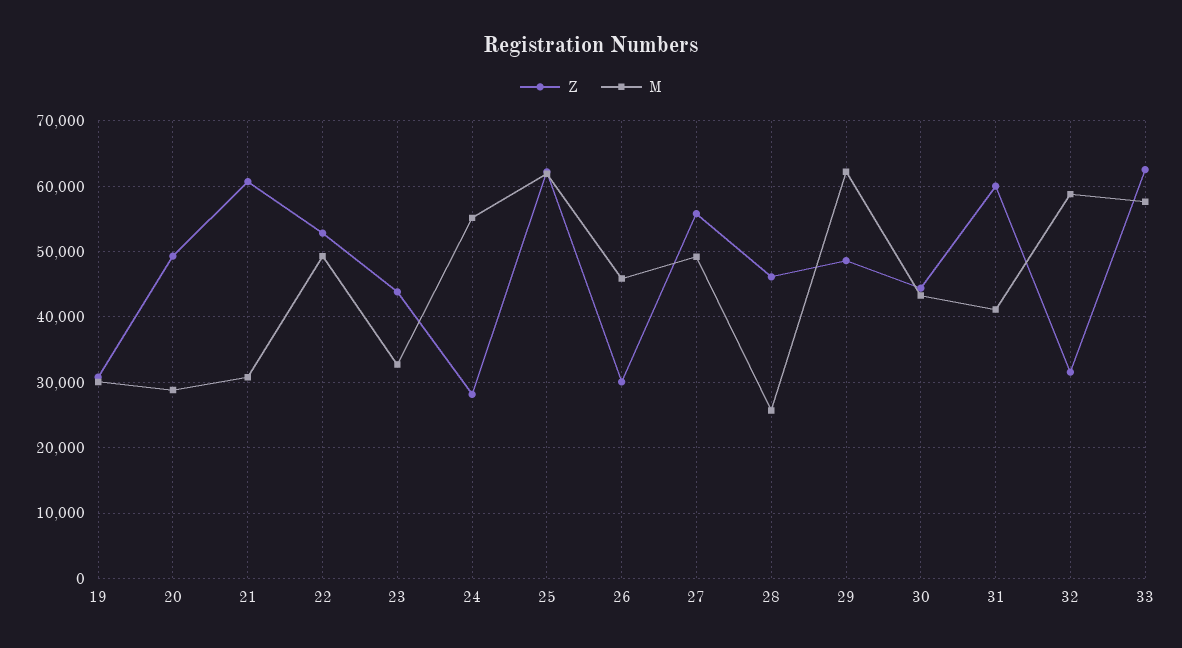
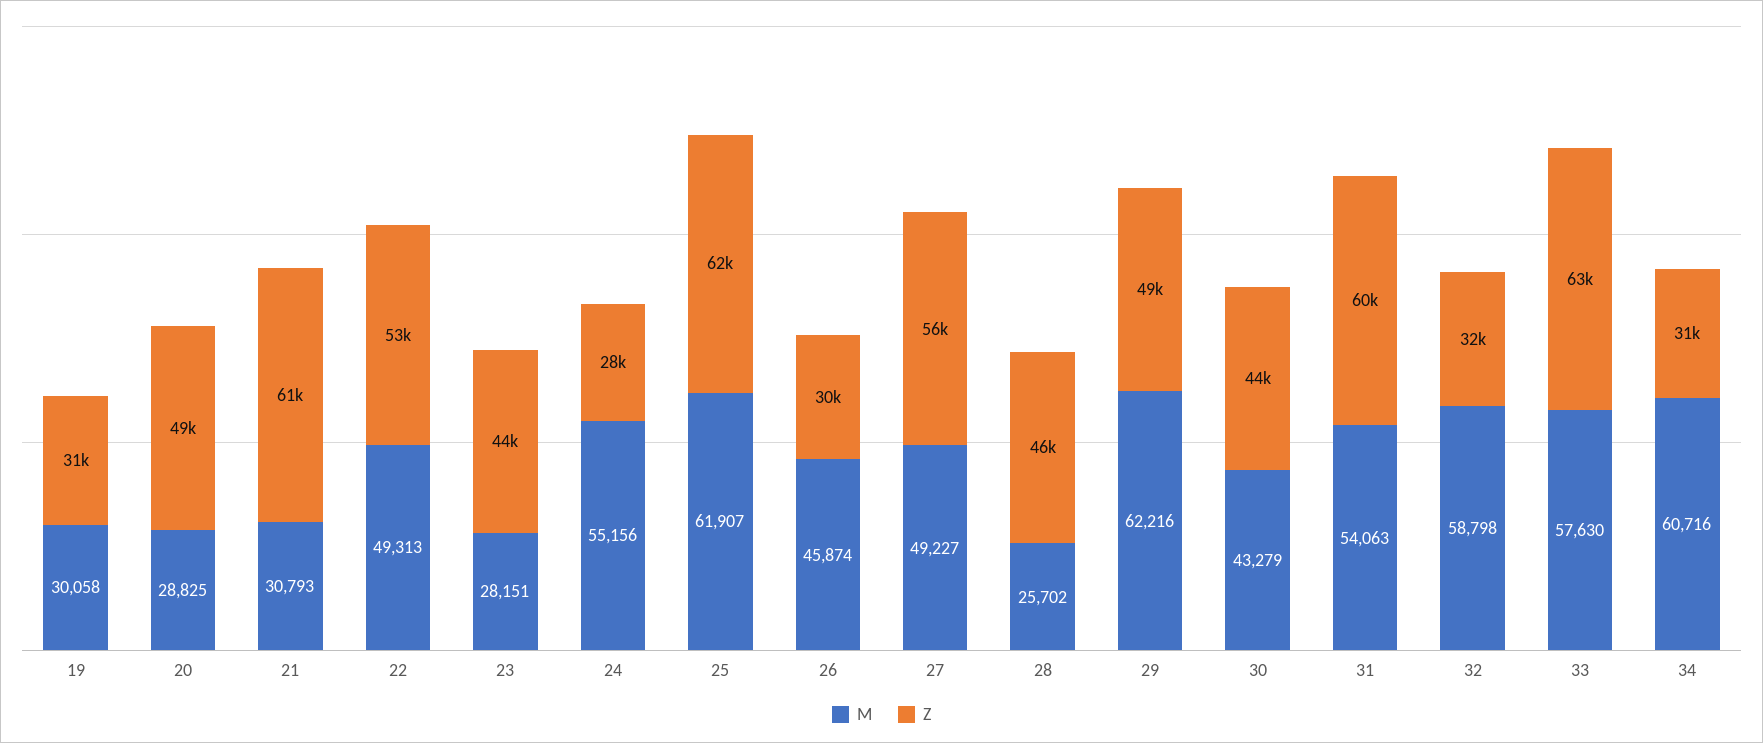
M, 23: 33000 -> 28151
M, 31: 41000 -> 54063
M, 34: none -> 60716
Z, 34: none -> 31000

